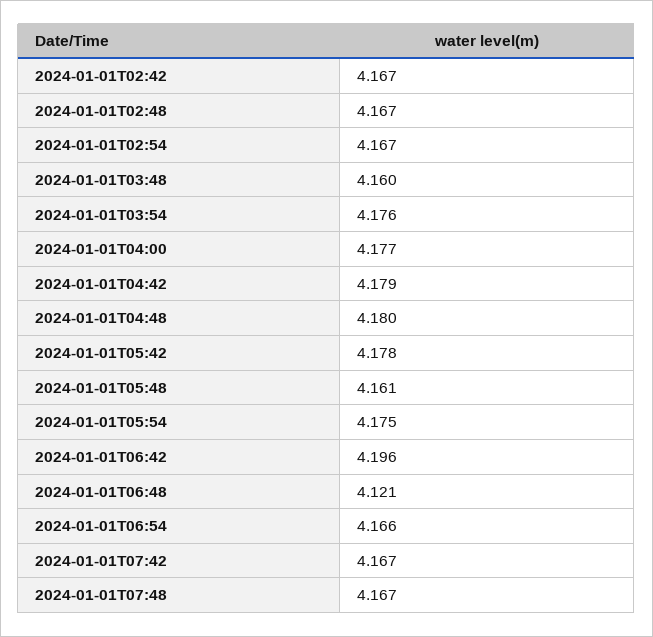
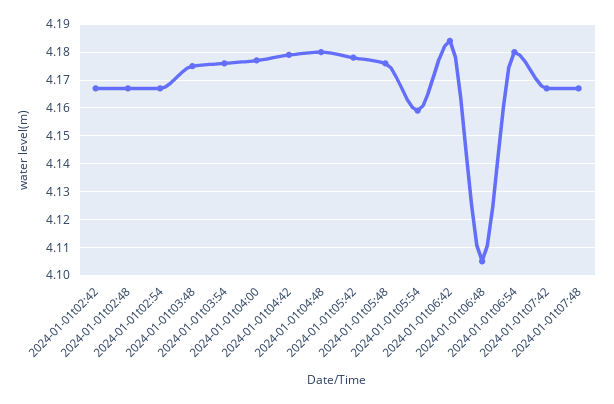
2024-01-01T03:48: 4.16 -> 4.175
2024-01-01T05:48: 4.161 -> 4.175
2024-01-01T05:54: 4.175 -> 4.16
2024-01-01T06:42: 4.196 -> 4.185
2024-01-01T06:48: 4.121 -> 4.105
2024-01-01T06:54: 4.166 -> 4.18

